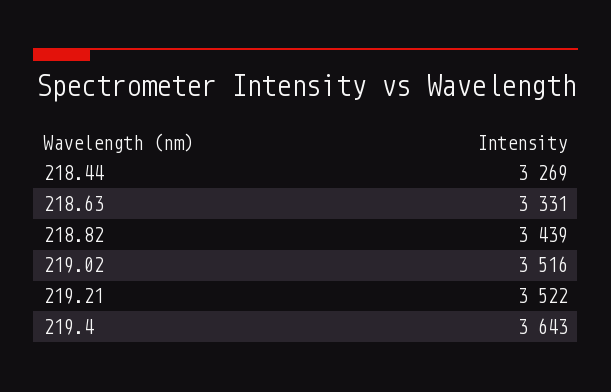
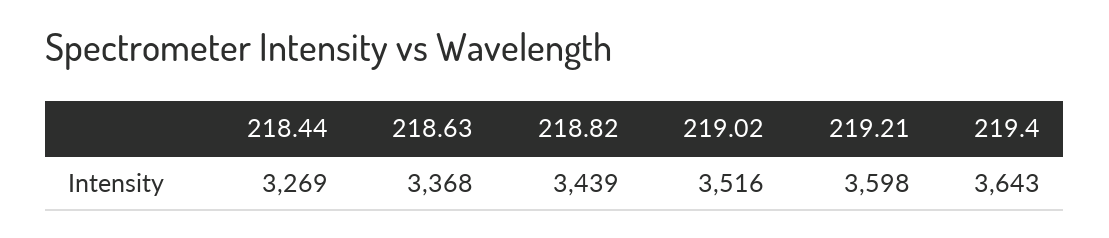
218.63: 3331 -> 3368
219.21: 3522 -> 3598

